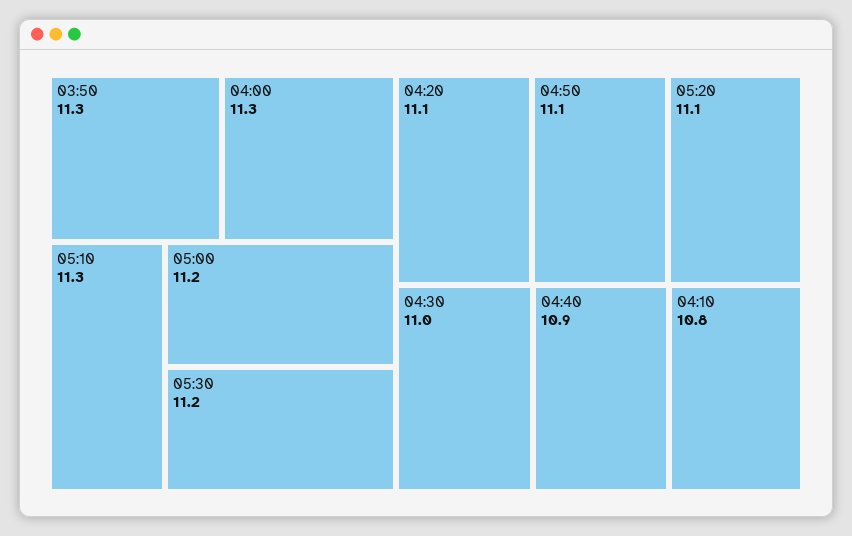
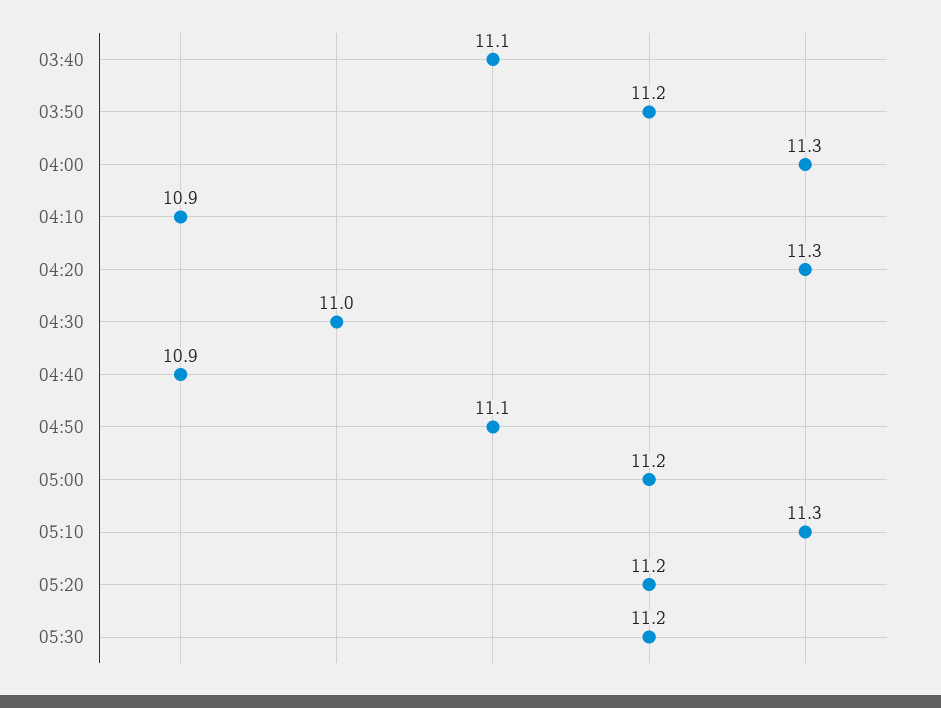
03:50: 11.3 -> 11.2
04:20: 11.1 -> 11.3
05:20: 11.1 -> 11.2
04:10: 10.8 -> 10.9
03:40: none -> 11.1

